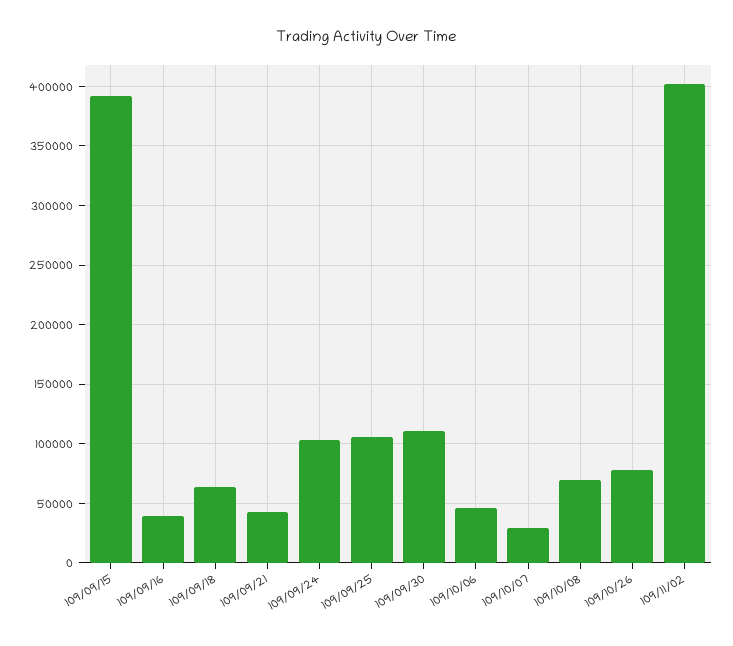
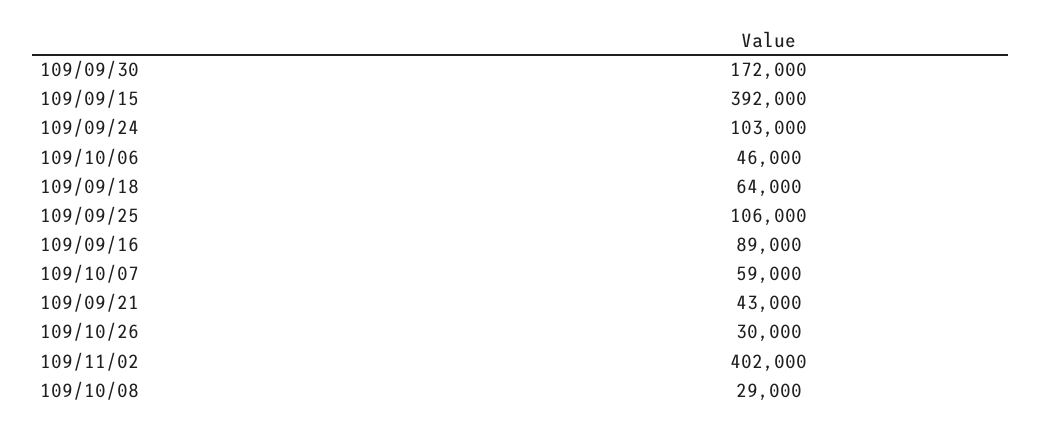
109/09/16: 40000 -> 89000
109/09/30: 110000 -> 172000
109/10/07: 30000 -> 59000
109/10/08: 70000 -> 29000
109/10/26: 80000 -> 30000

